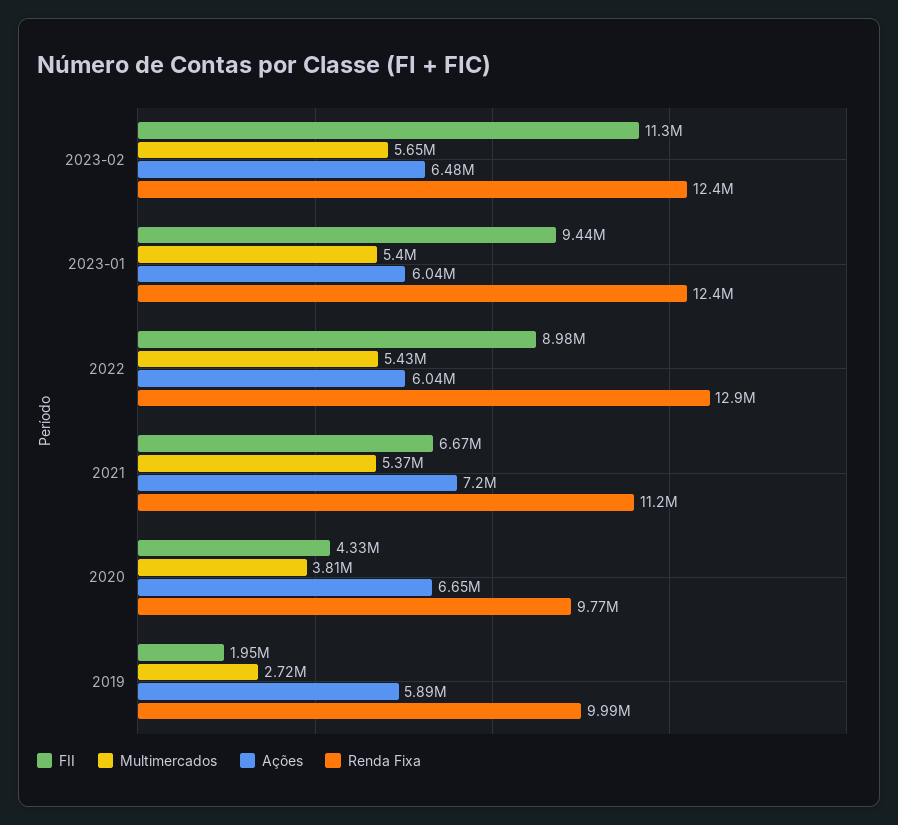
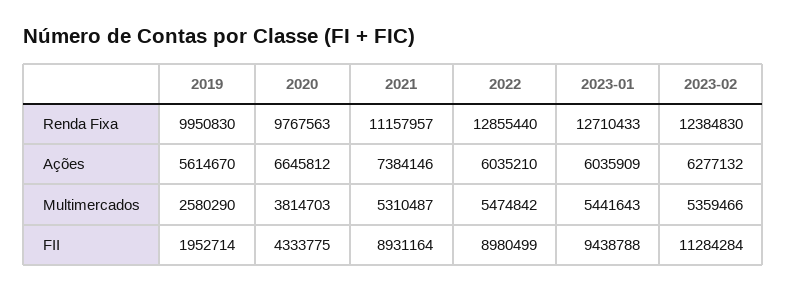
Multimercados, 2023-02: 5650000 -> 5359466
Ações, 2023-02: 6480000 -> 6277132
Multimercados, 2023-01: 5400000 -> 5441643
Renda Fixa, 2023-01: 12400000 -> 12710433
Multimercados, 2022: 5430000 -> 5474842
FII, 2021: 6670000 -> 8931164
Multimercados, 2021: 5370000 -> 5310487
Ações, 2021: 7200000 -> 7384146
Multimercados, 2019: 2720000 -> 2580290
Ações, 2019: 5890000 -> 5614670
Renda Fixa, 2019: 9990000 -> 9950830

